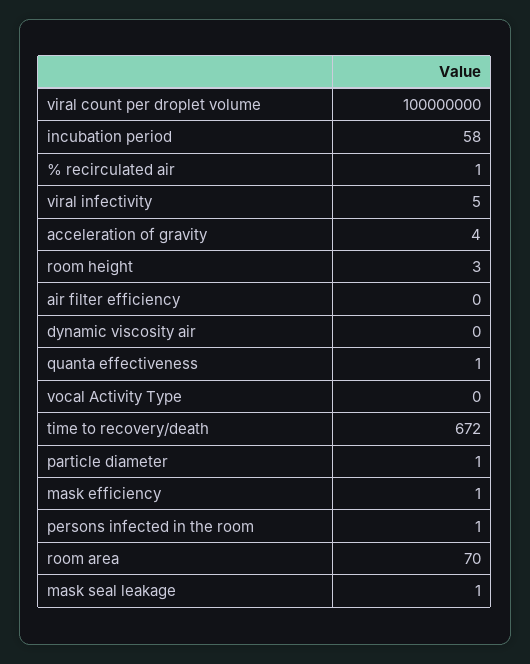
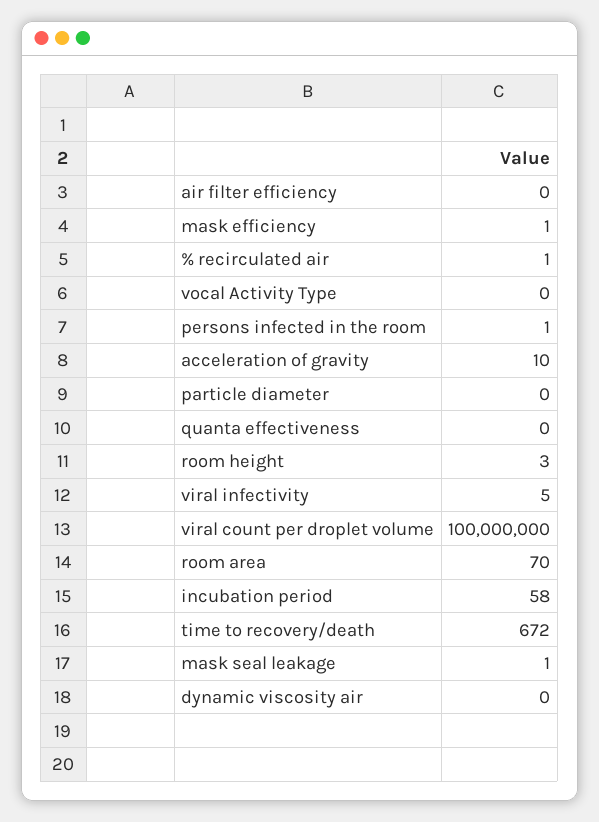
acceleration of gravity: 4 -> 10
quanta effectiveness: 1 -> 0
particle diameter: 1 -> 0

